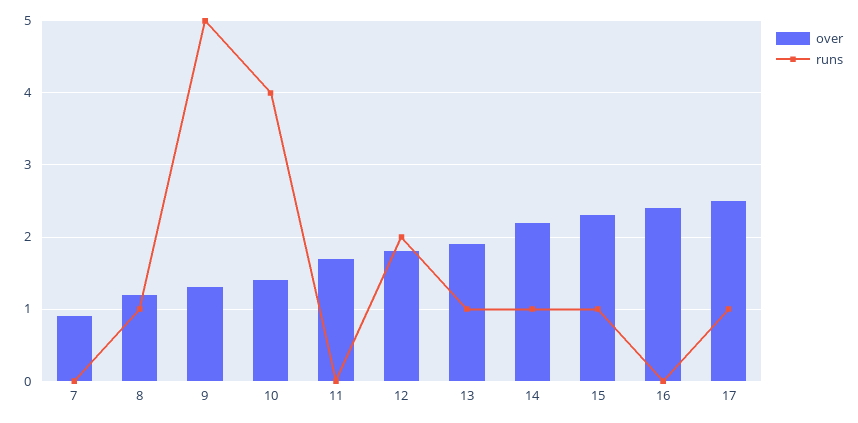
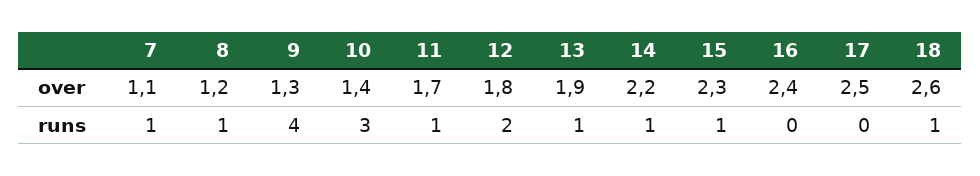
over, 7: 0.9 -> 1.1
runs, 7: 0 -> 1
runs, 9: 5 -> 4
runs, 10: 4 -> 3
runs, 11: 0 -> 1
runs, 17: 1 -> 0
over, 18: none -> 2.6
runs, 18: none -> 1

